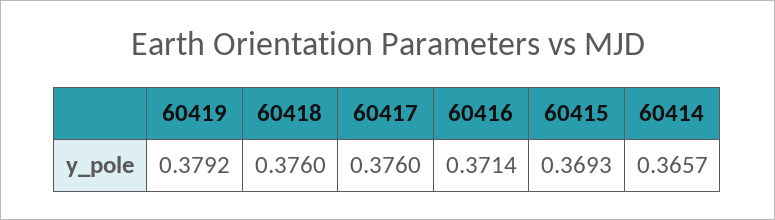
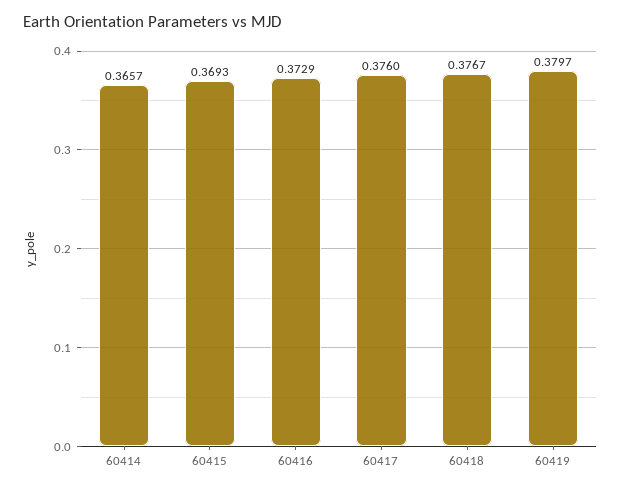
60419: 0.3792 -> 0.3797
60418: 0.376 -> 0.3767
60416: 0.3714 -> 0.3729

